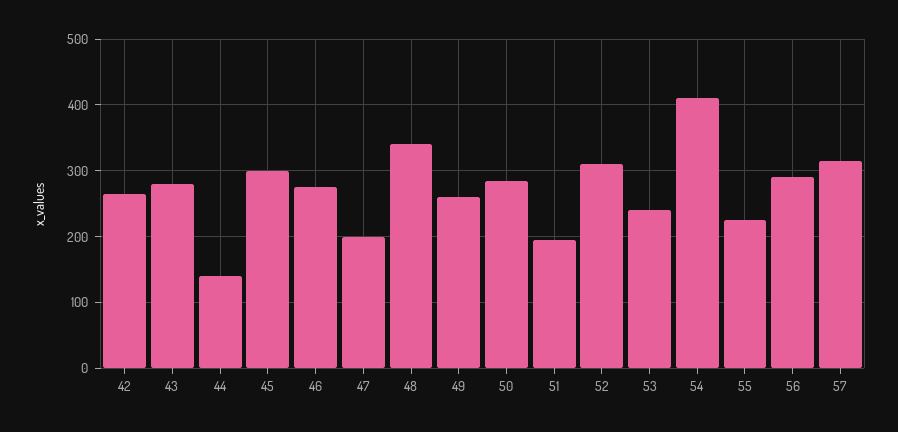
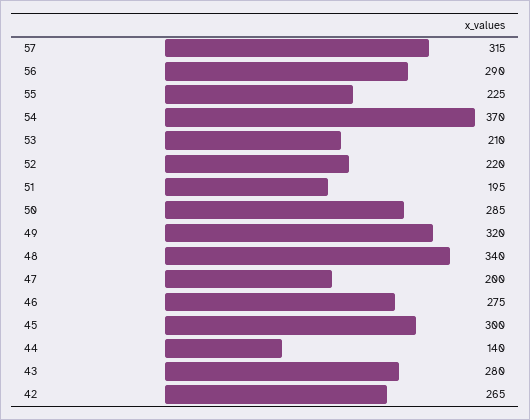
49: 260 -> 320
52: 310 -> 220
53: 240 -> 210
54: 410 -> 370

